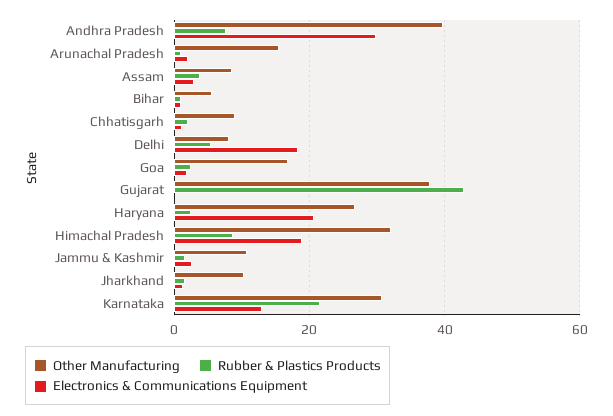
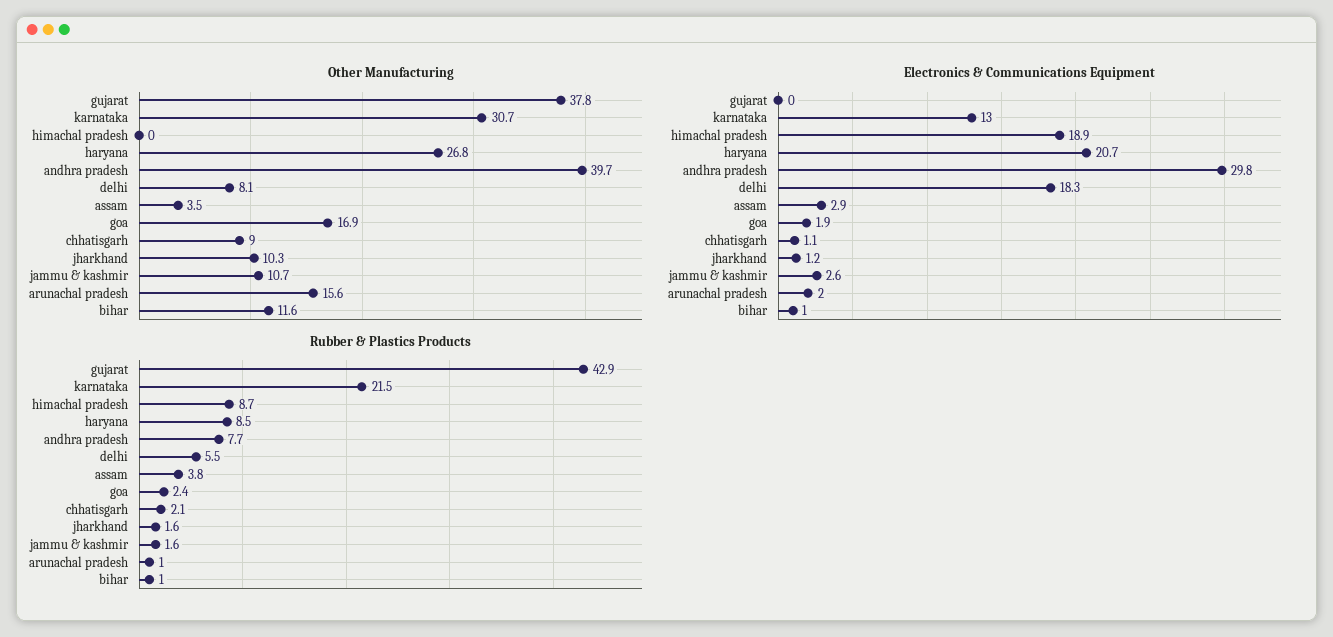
Other Manufacturing, Assam: 8 -> 3.5
Other Manufacturing, Bihar: 6 -> 11.6
Rubber & Plastics Products, Haryana: 2 -> 8.5
Other Manufacturing, Himachal Pradesh: 32 -> 0

